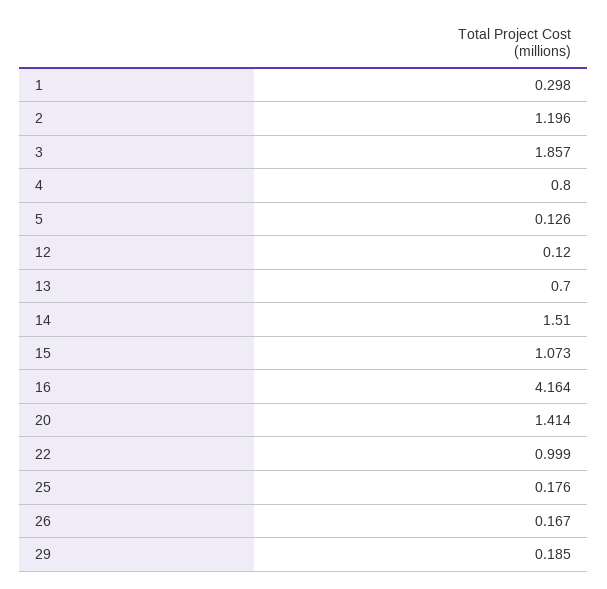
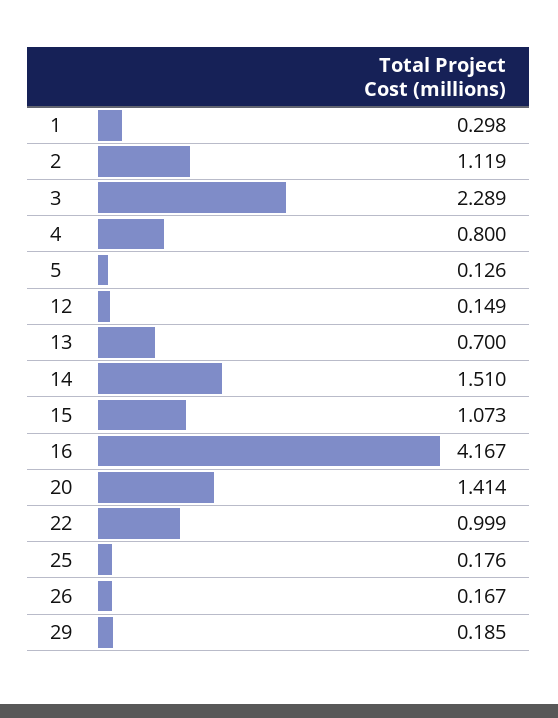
2: 1.196 -> 1.119
3: 1.857 -> 2.289
12: 0.12 -> 0.149
16: 4.164 -> 4.167

